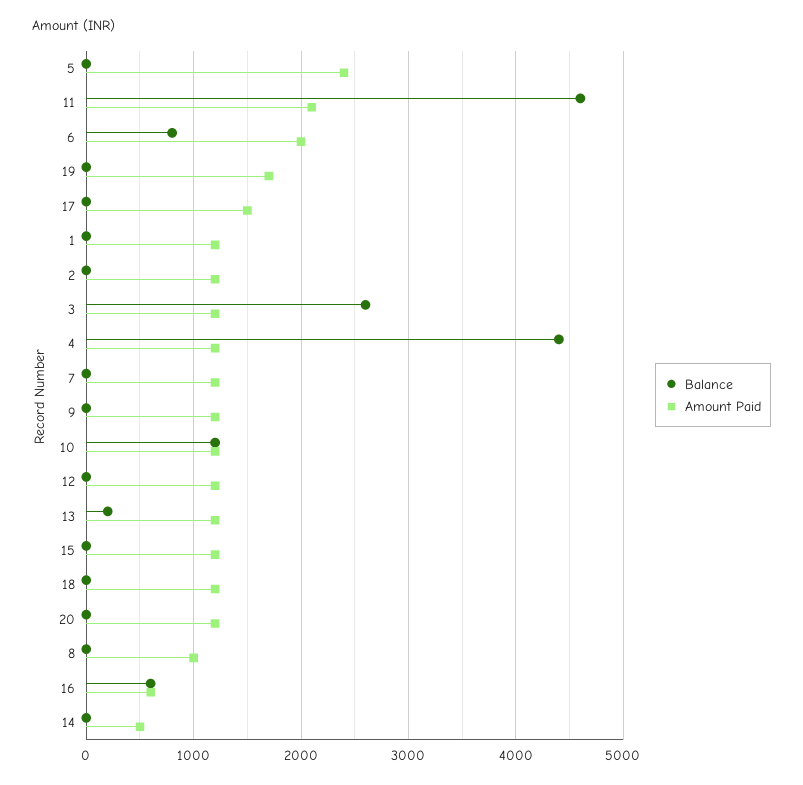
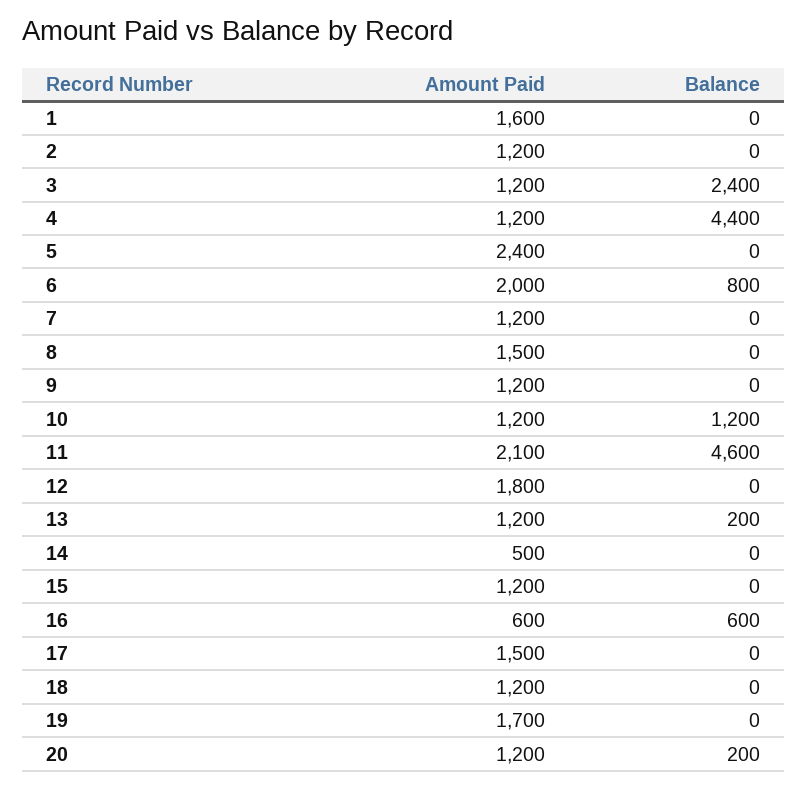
Amount Paid, 1: 1200 -> 1600
Balance, 3: 2600 -> 2400
Amount Paid, 12: 1200 -> 1800
Balance, 20: 0 -> 200
Amount Paid, 8: 1000 -> 1500

